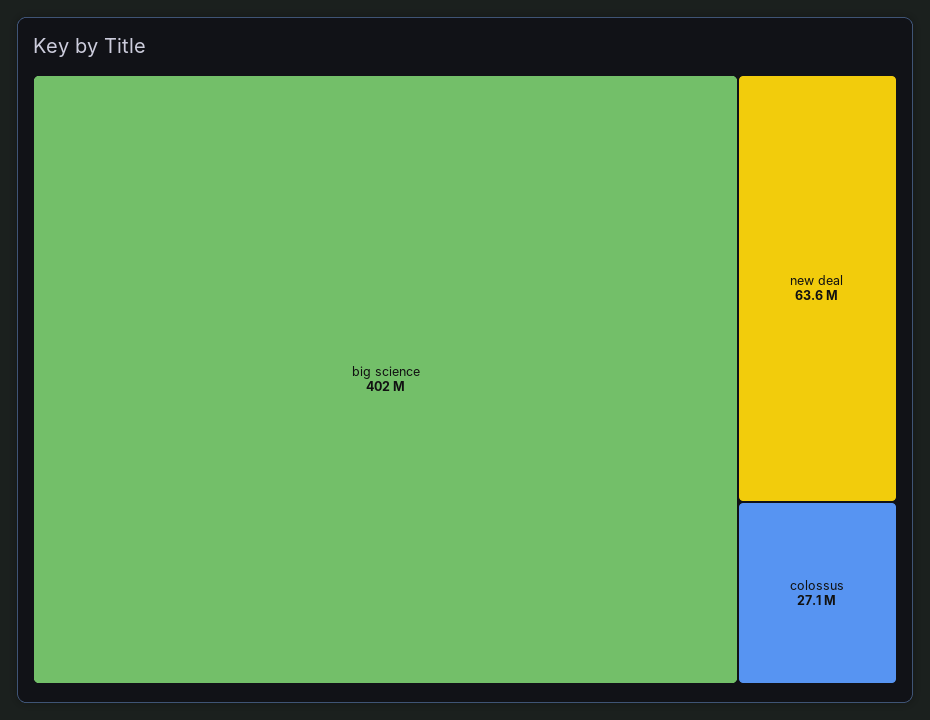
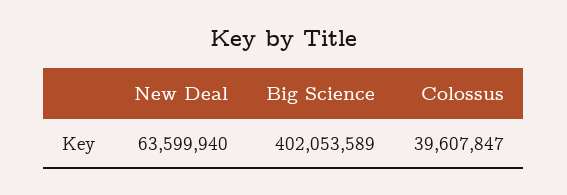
colossus: 27100000 -> 39607847

